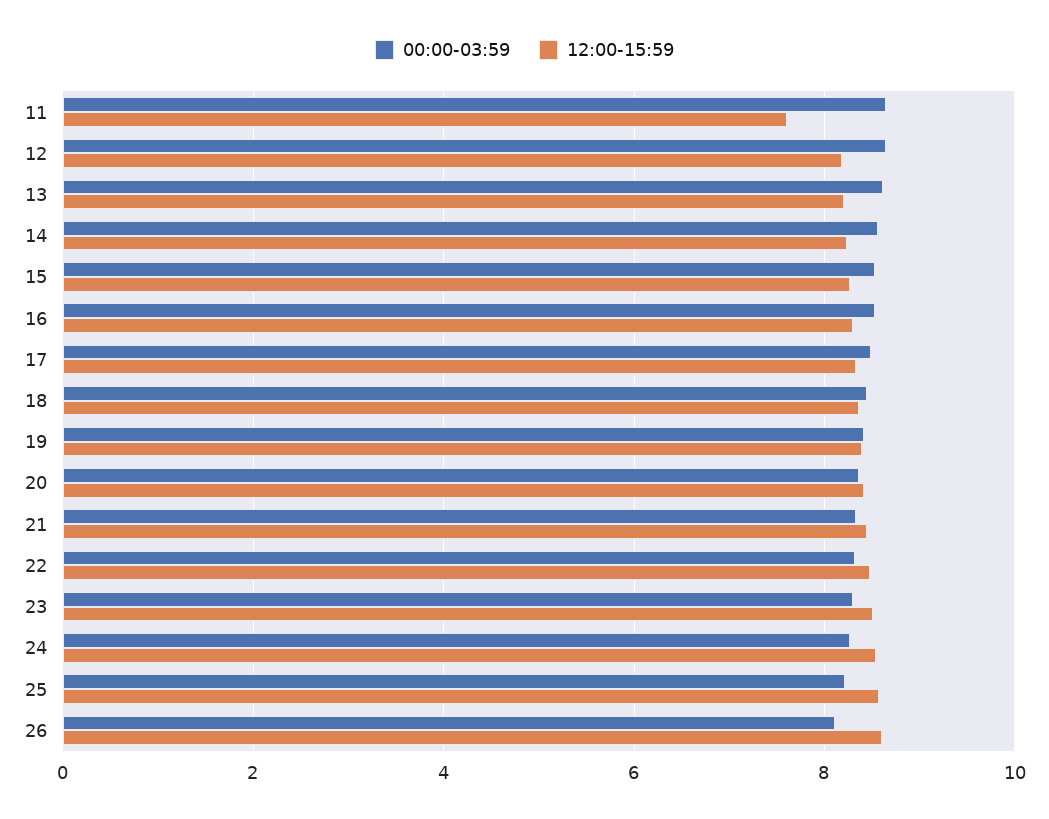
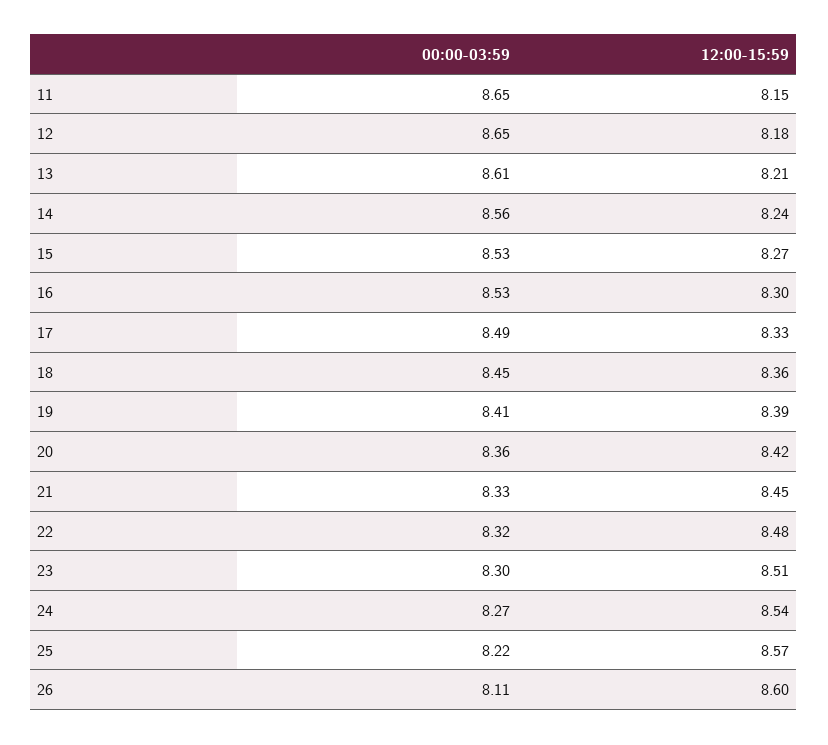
12:00-15:59, 11: 7.6 -> 8.15

